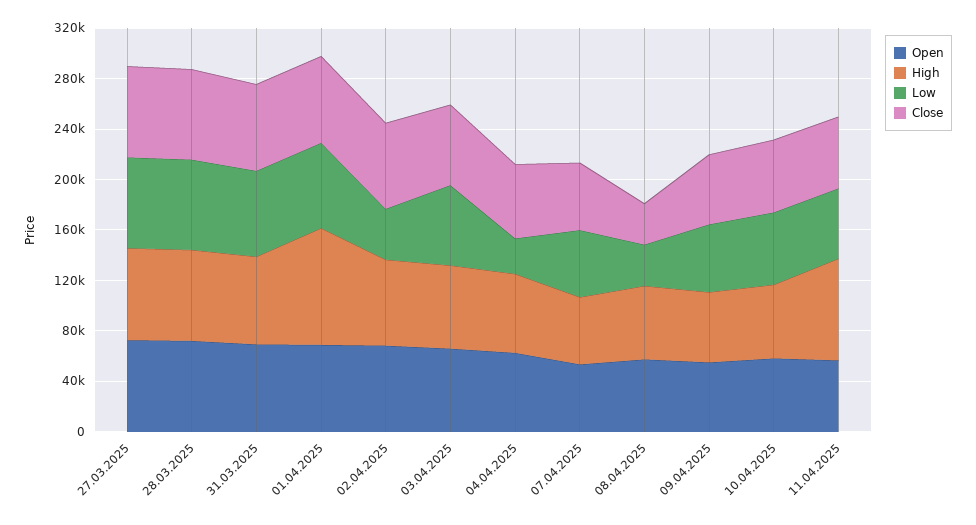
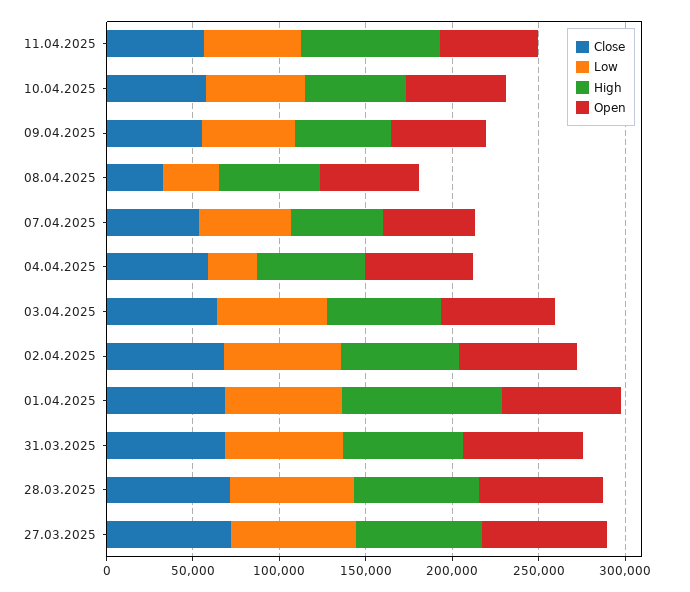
Low, 02.04.2025: 40000 -> 70000

